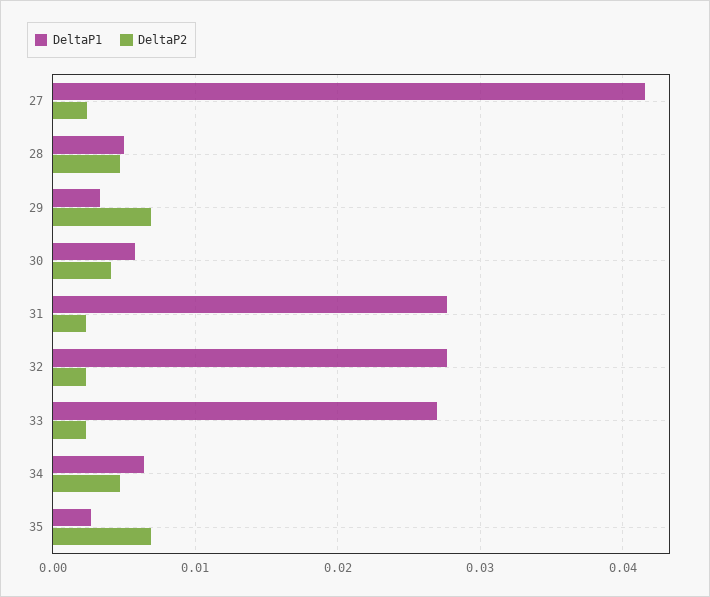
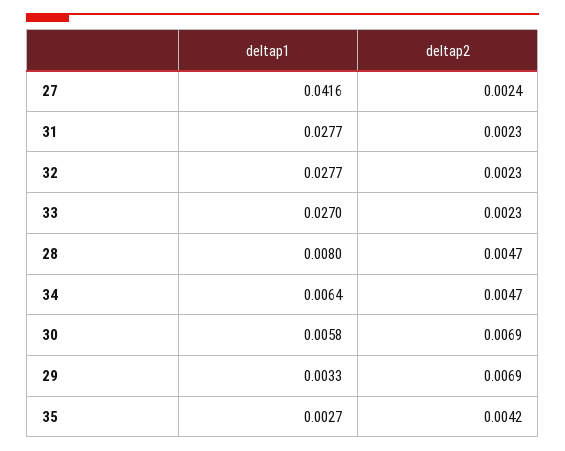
DeltaP1, 28: 0.005 -> 0.008
DeltaP2, 30: 0.004 -> 0.0069
DeltaP2, 35: 0.007 -> 0.0042

